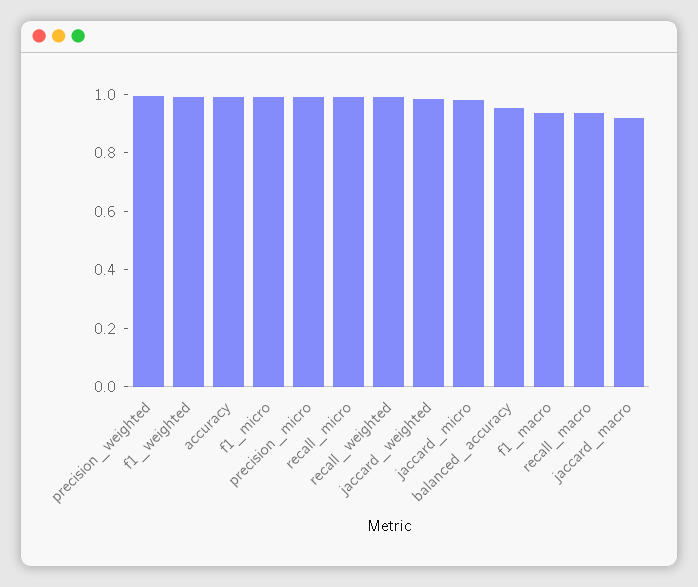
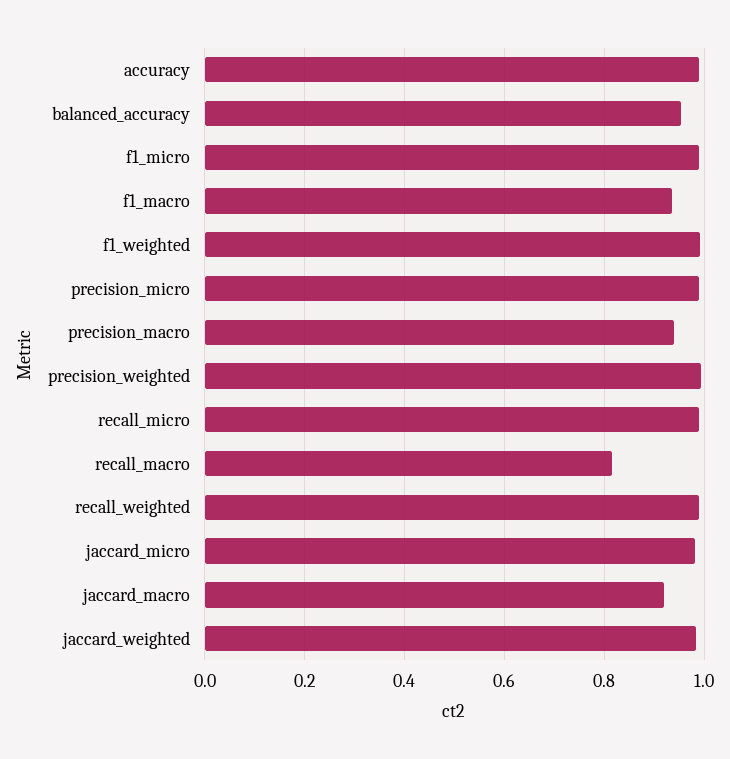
recall_macro: 0.95 -> 0.82
precision_macro: none -> 0.94

